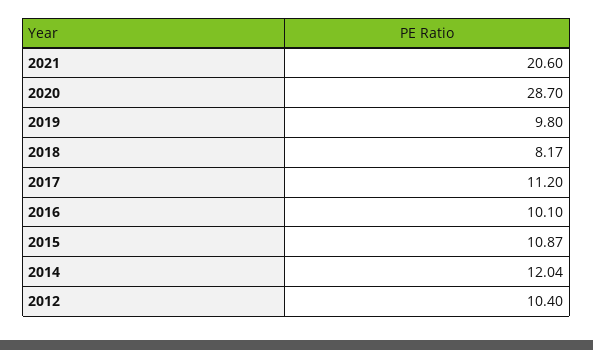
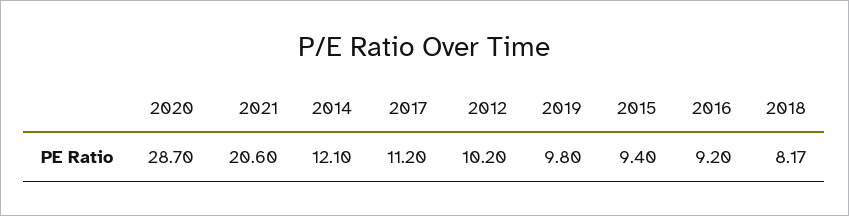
2016: 10.1 -> 9.2
2015: 10.87 -> 9.4
2014: 12.04 -> 12.1
2012: 10.4 -> 10.2

